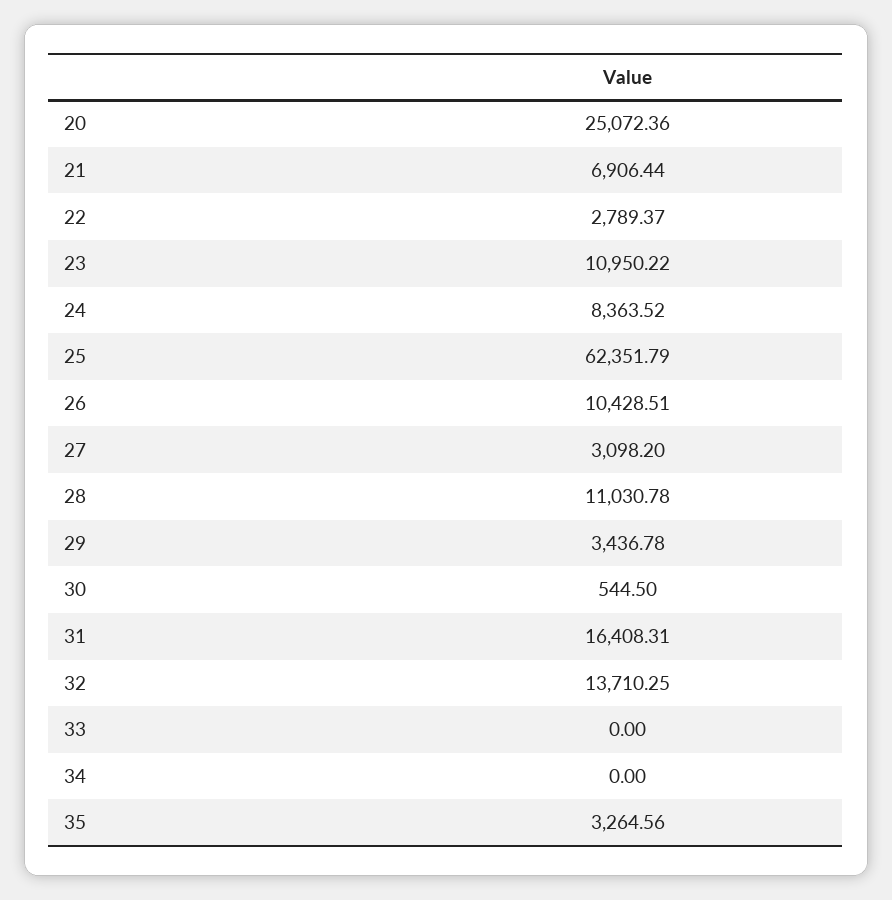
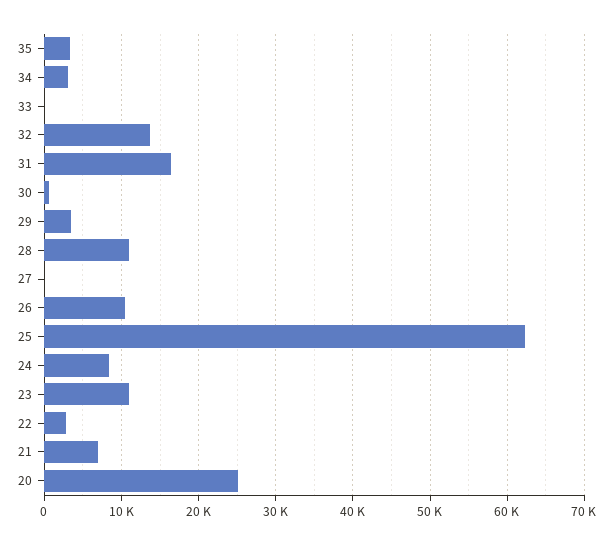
27: 3098.2 -> 0
34: 0 -> 3000

